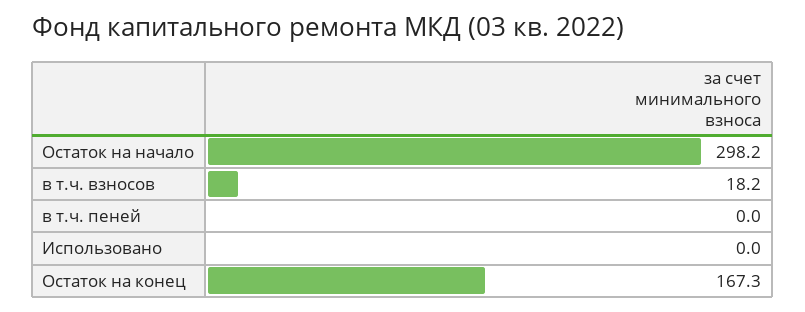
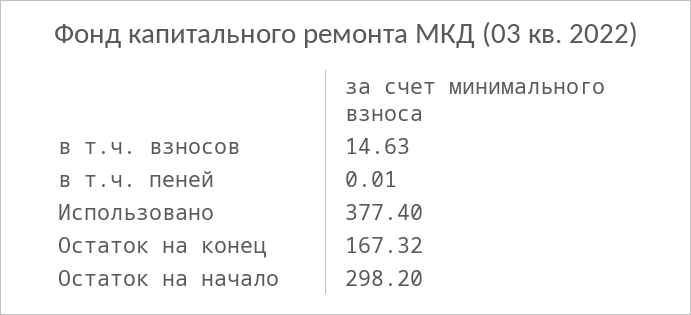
в т.ч. взносов: 18.2 -> 14.63
Использовано: 0 -> 377.4

